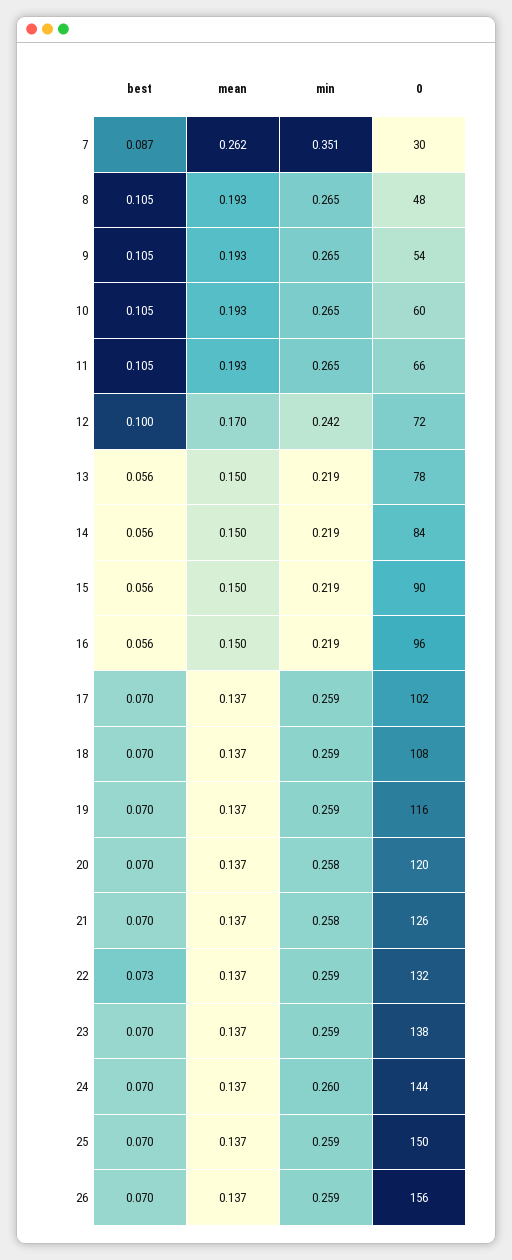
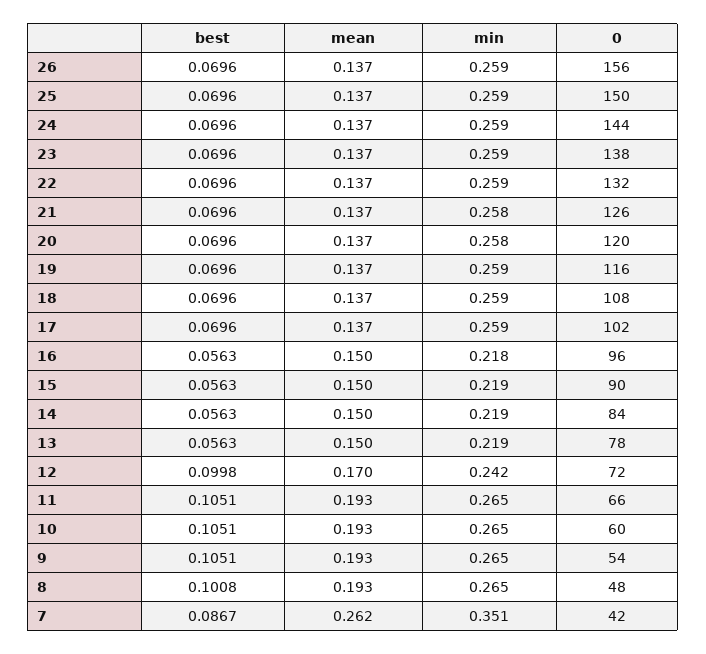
0, 7: 30 -> 42
best, 8: 0.105 -> 0.1008
min, 16: 0.219 -> 0.218
best, 22: 0.073 -> 0.0696
min, 24: 0.26 -> 0.259

